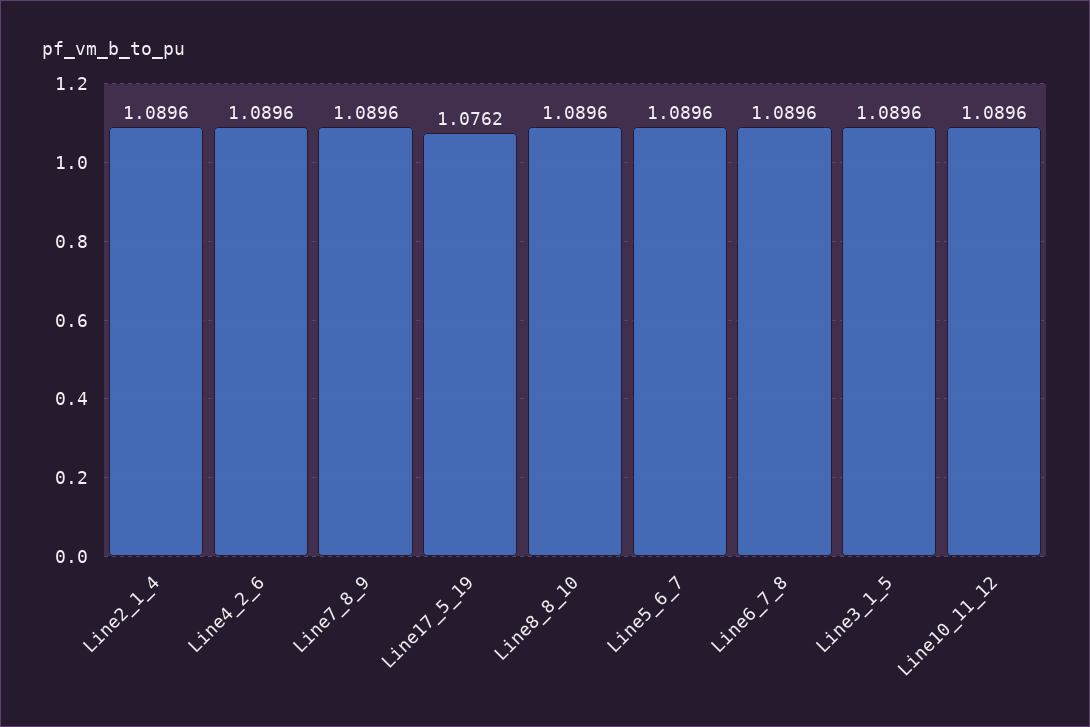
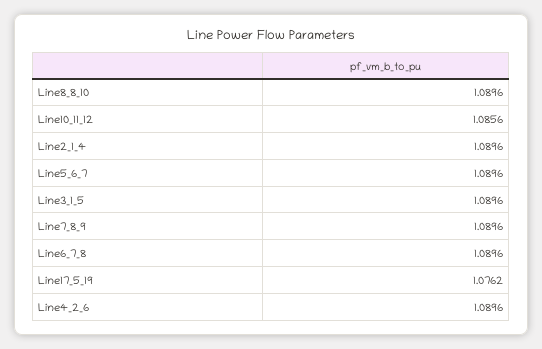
Line10_11_12: 1.0896 -> 1.0856

